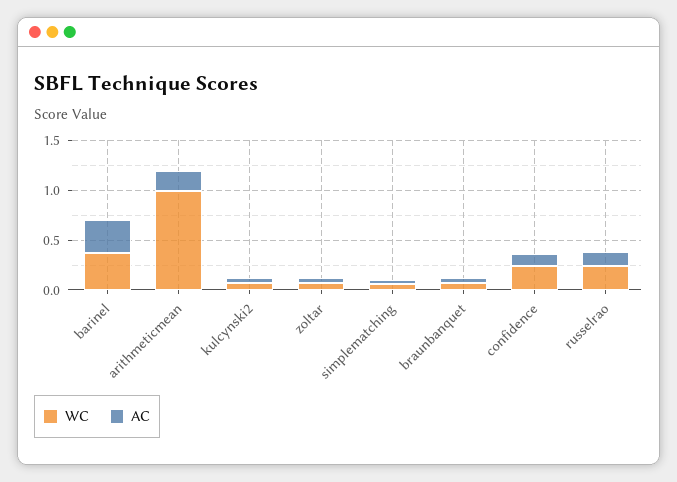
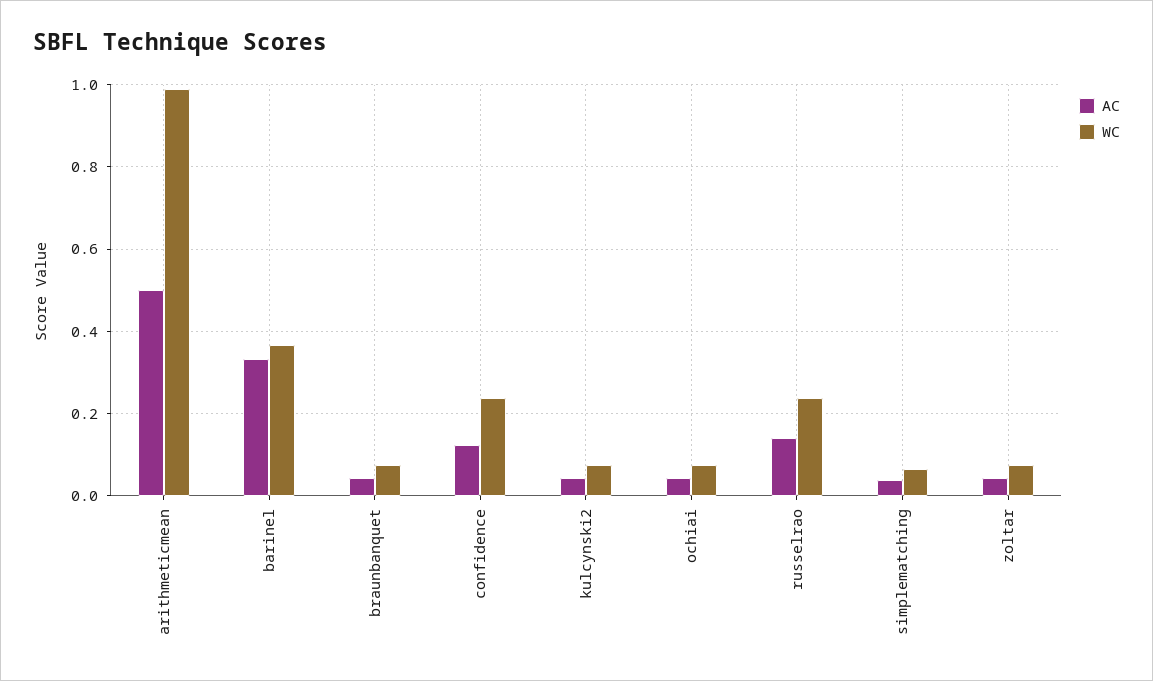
AC, arithmeticmean: 0.2 -> 0.5
AC, ochiai: none -> 0.04
WC, ochiai: none -> 0.08

